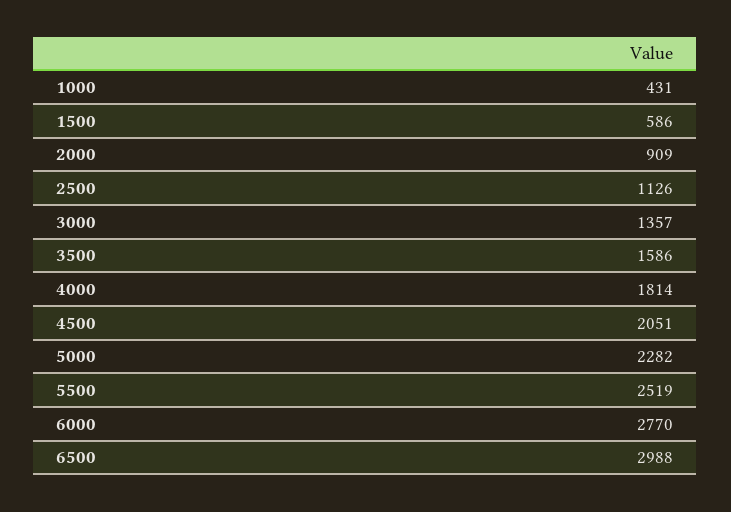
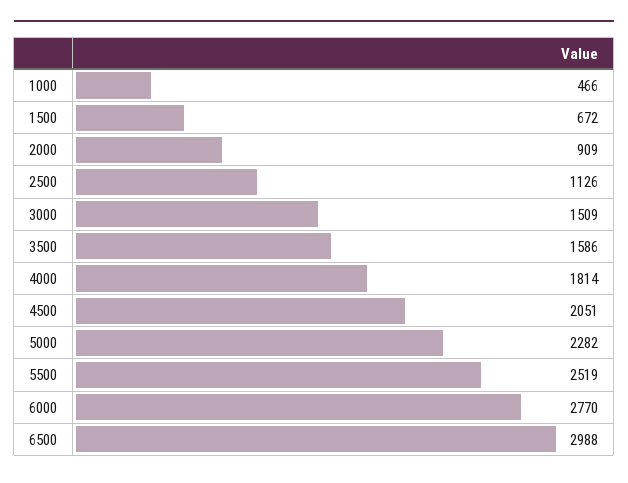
1000: 431 -> 466
1500: 586 -> 672
3000: 1357 -> 1509

